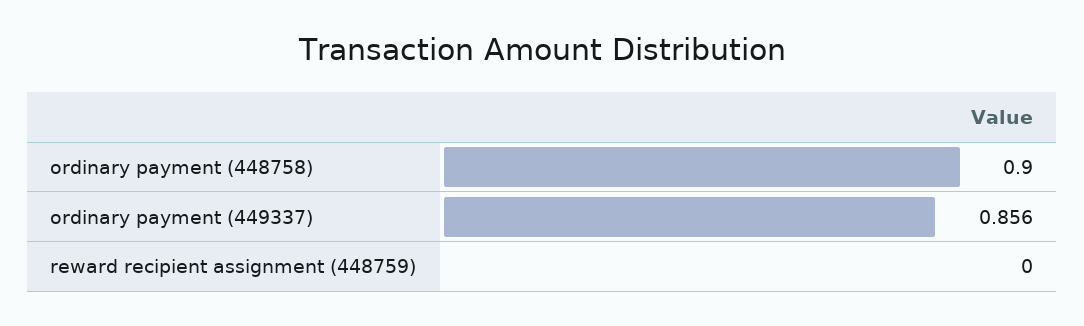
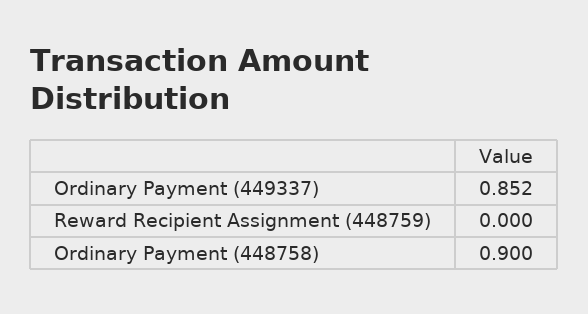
ordinary payment (449337): 0.856 -> 0.852

